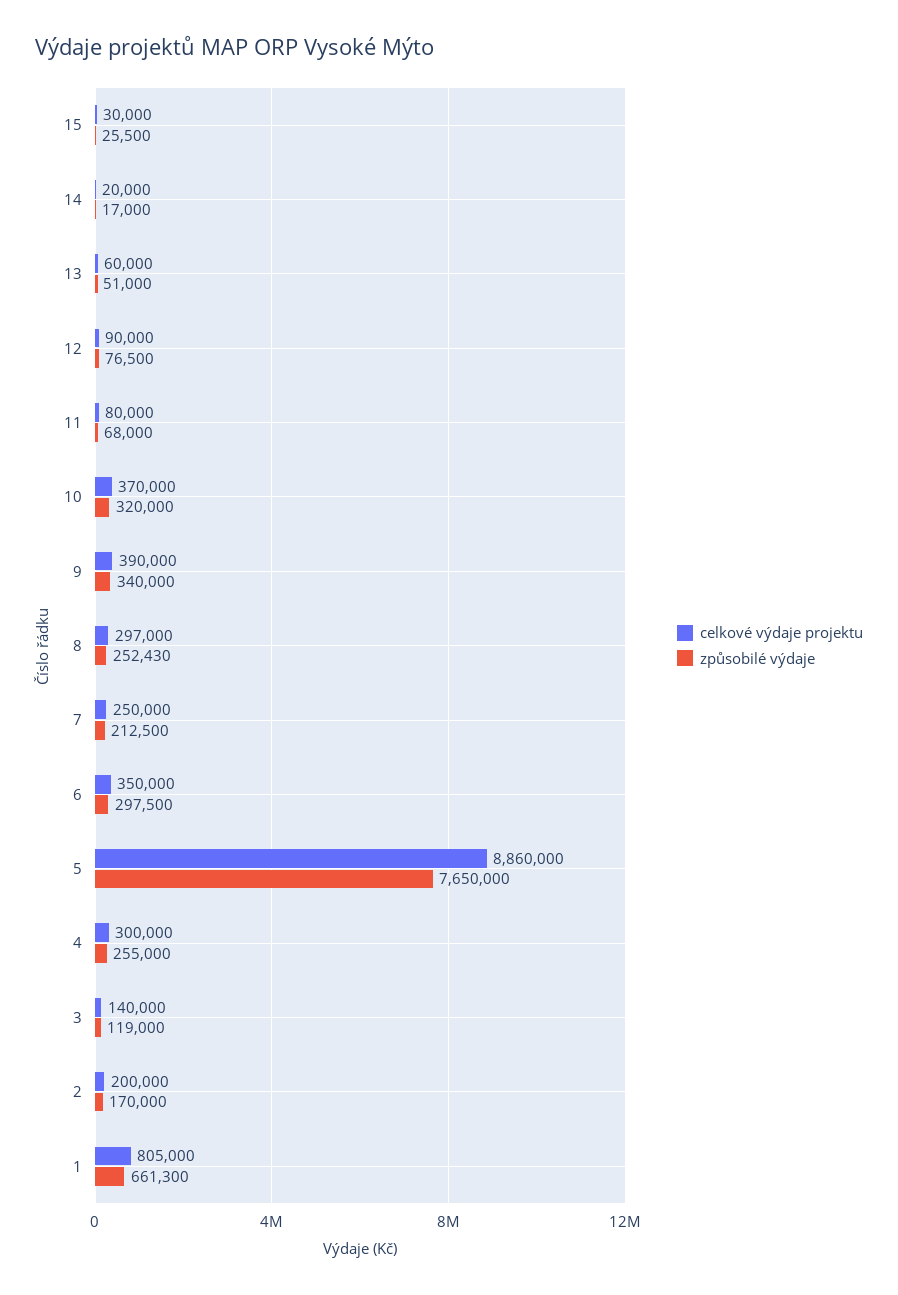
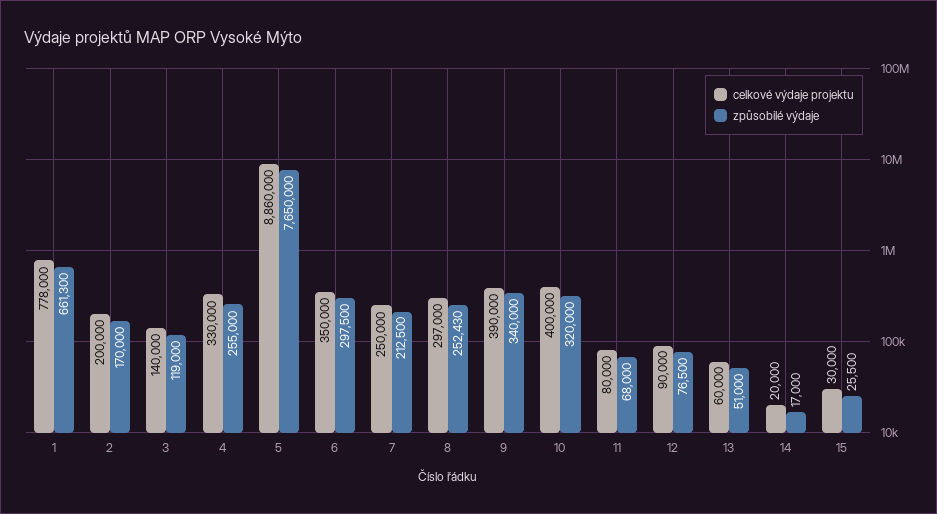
celkové výdaje projektu, 10: 370000 -> 400000
celkové výdaje projektu, 4: 300000 -> 330000
celkové výdaje projektu, 1: 805000 -> 778000

